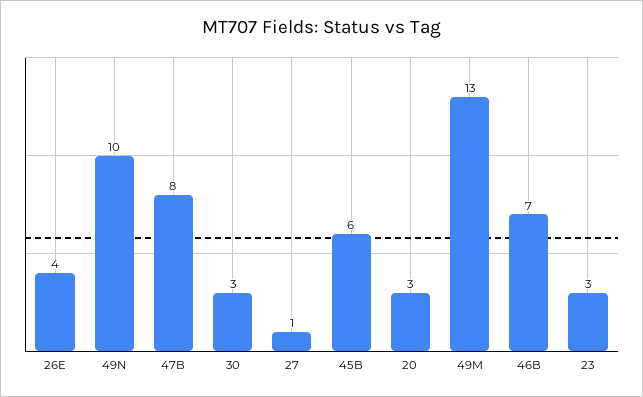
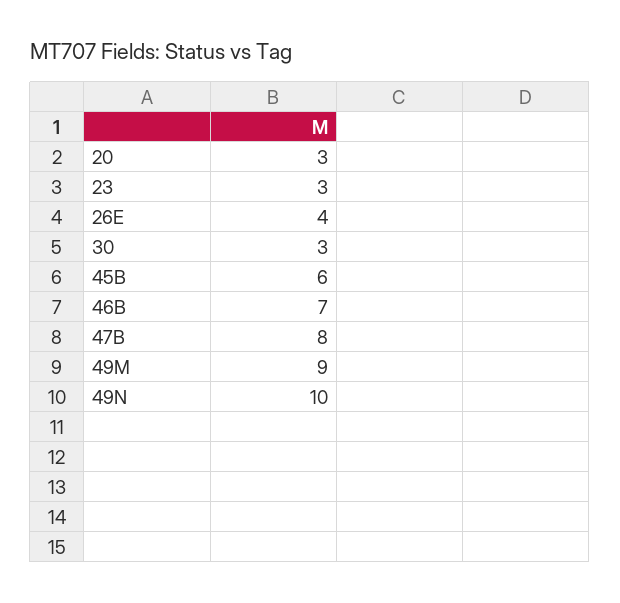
27: 1 -> none
49M: 13 -> 9

